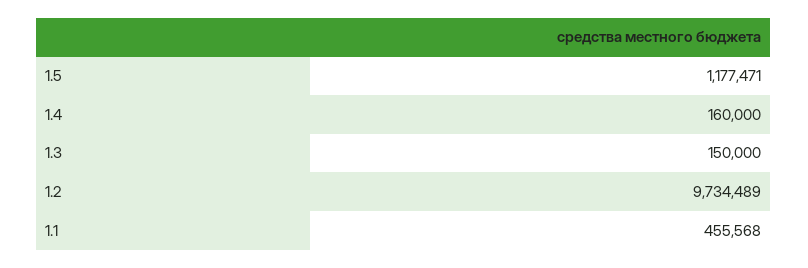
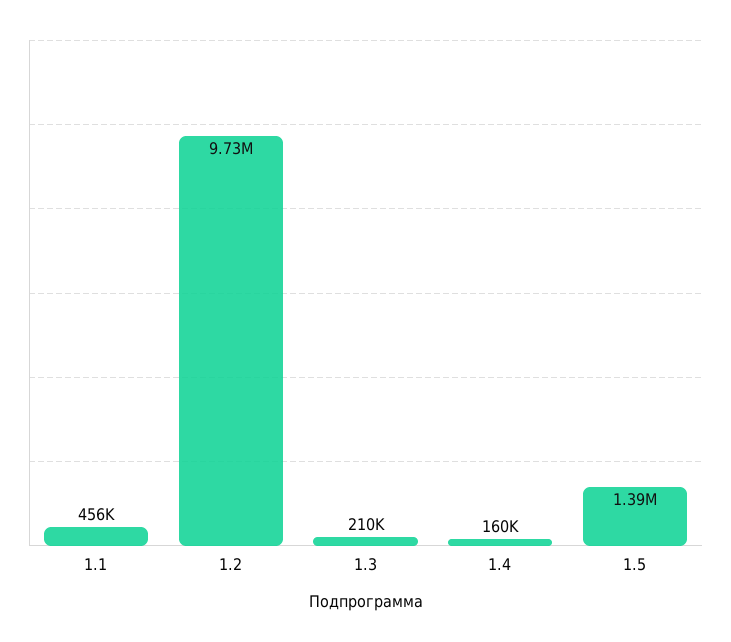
1.5: 1177471 -> 1390000
1.3: 150000 -> 210000

